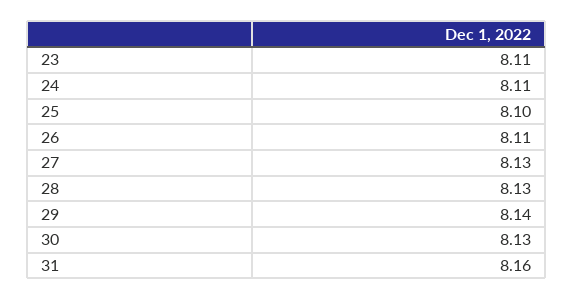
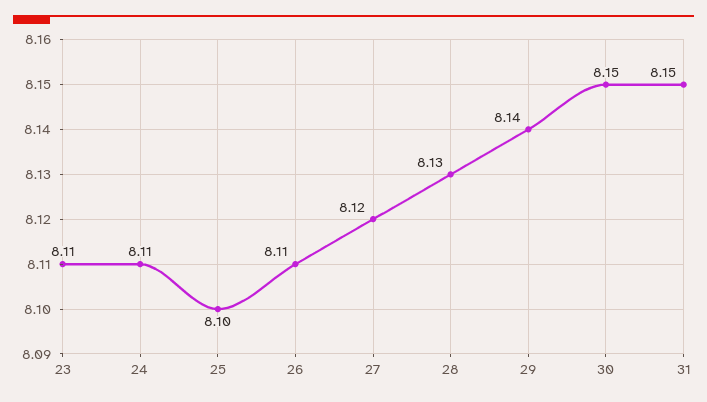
27: 8.13 -> 8.12
30: 8.13 -> 8.15
31: 8.16 -> 8.15

